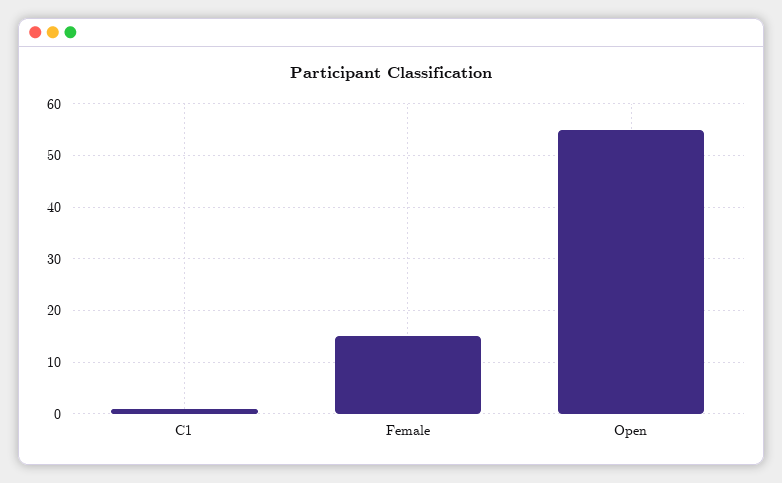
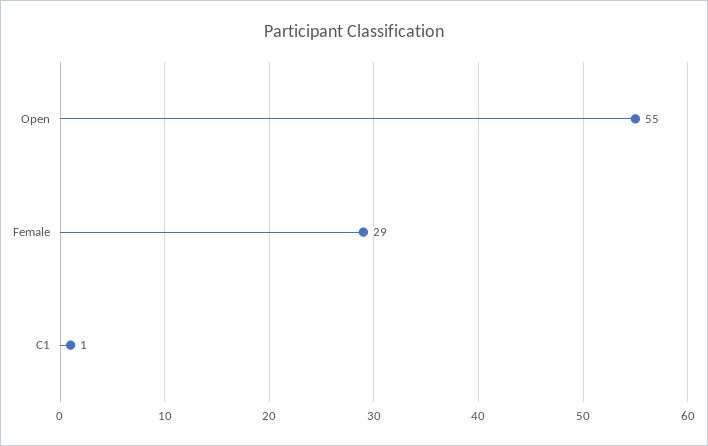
Female: 15 -> 29

